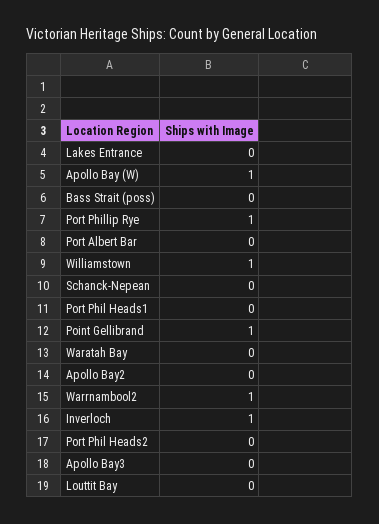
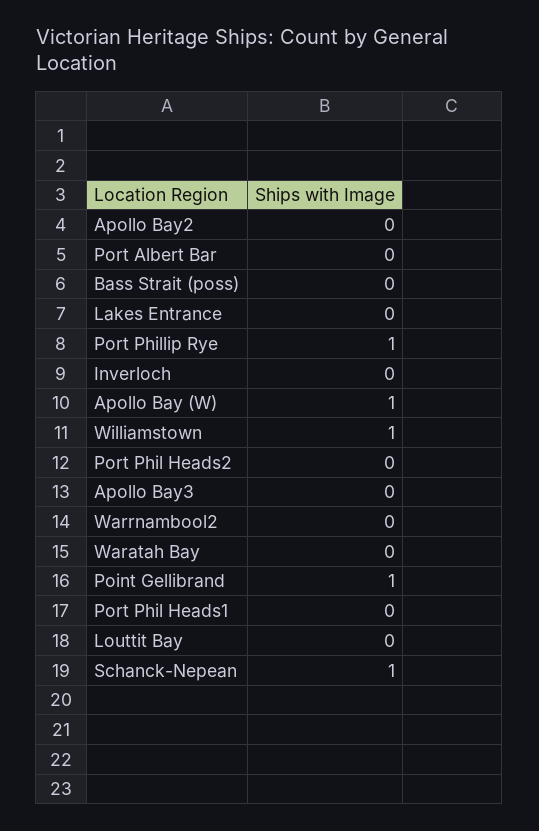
Schanck-Nepean: 0 -> 1
Warrnambool2: 1 -> 0
Inverloch: 1 -> 0

